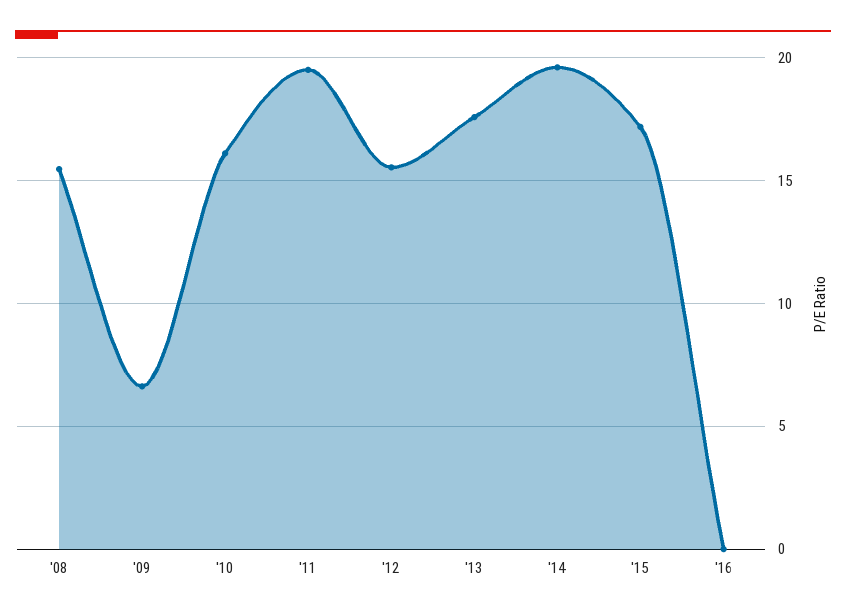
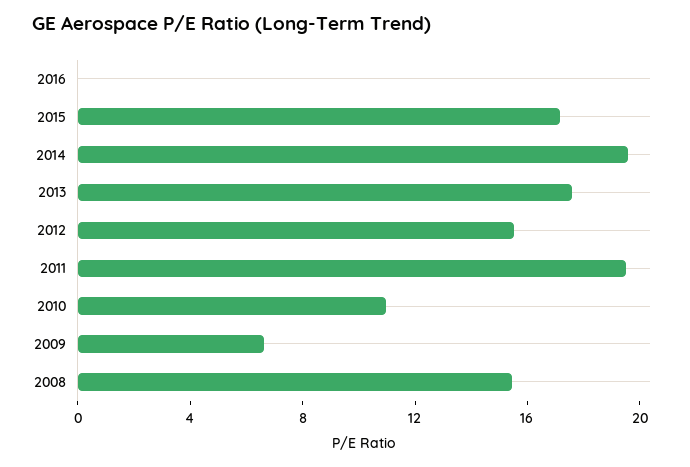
'10: 16 -> 11

